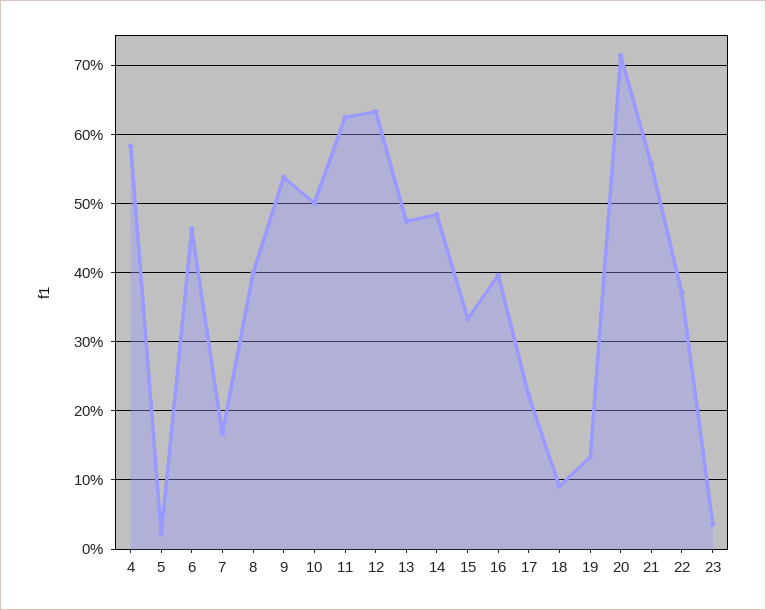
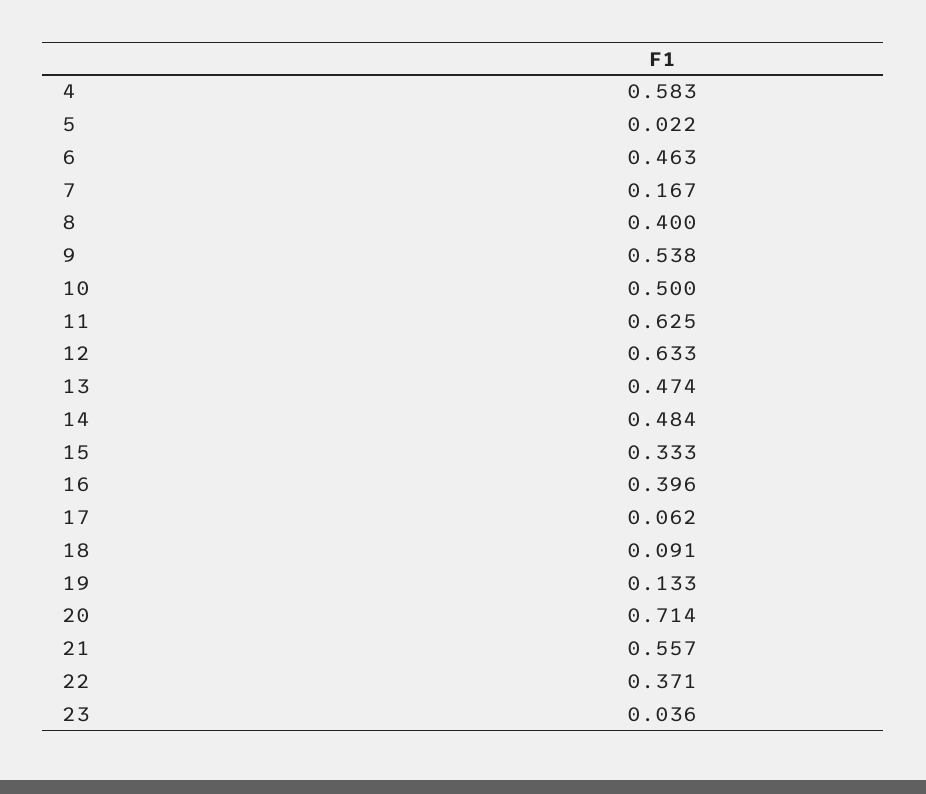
17: 0.22 -> 0.062

